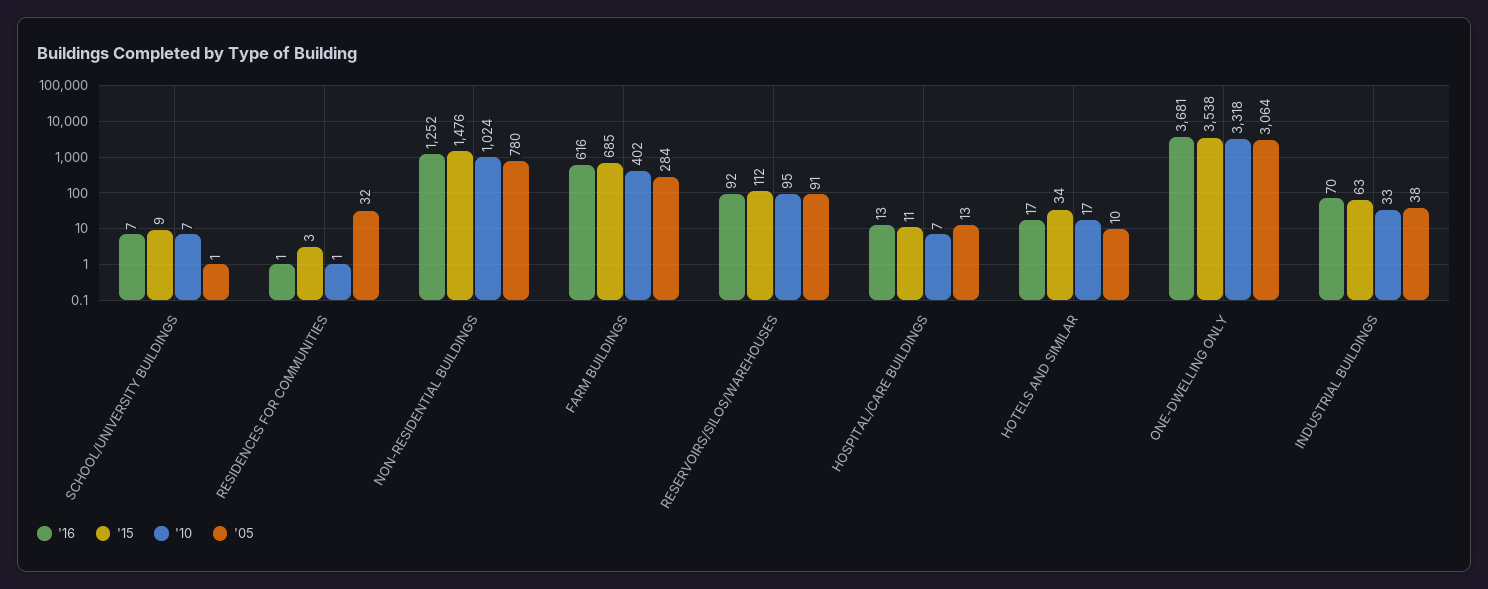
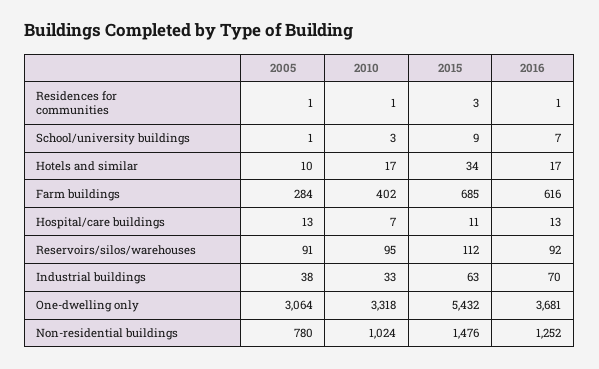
'10, SCHOOL/UNIVERSITY BUILDINGS: 7 -> 3
'05, RESIDENCES FOR COMMUNITIES: 32 -> 1
'15, ONE-DWELLING ONLY: 3538 -> 5432

